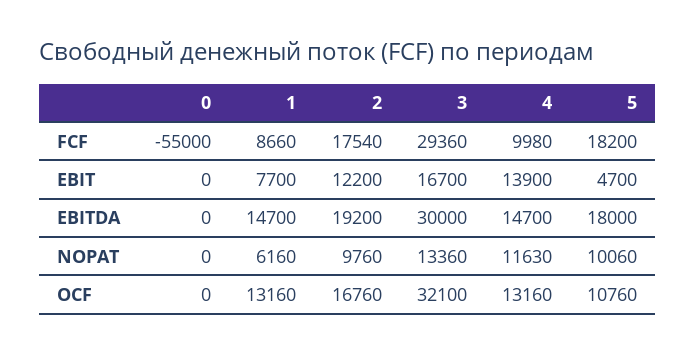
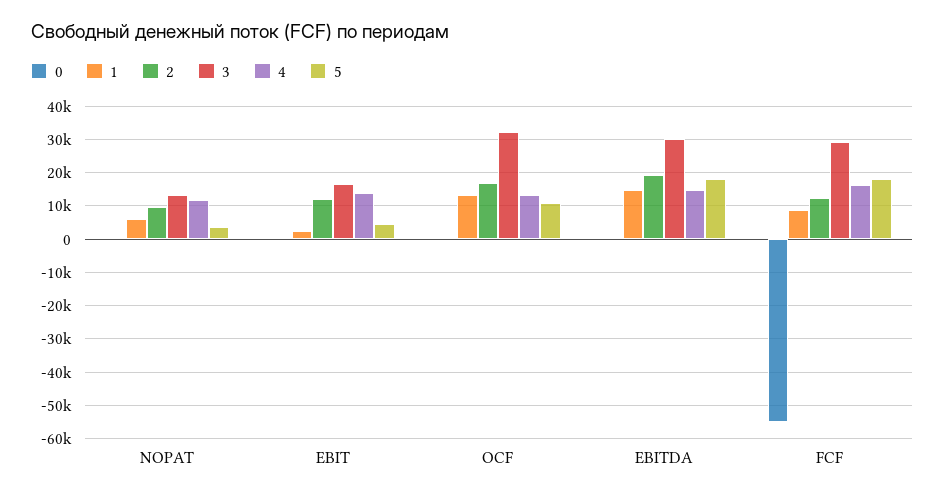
2, FCF: 17540 -> 12000
4, FCF: 9980 -> 16000
1, EBIT: 7700 -> 2000
5, NOPAT: 10060 -> 4000

